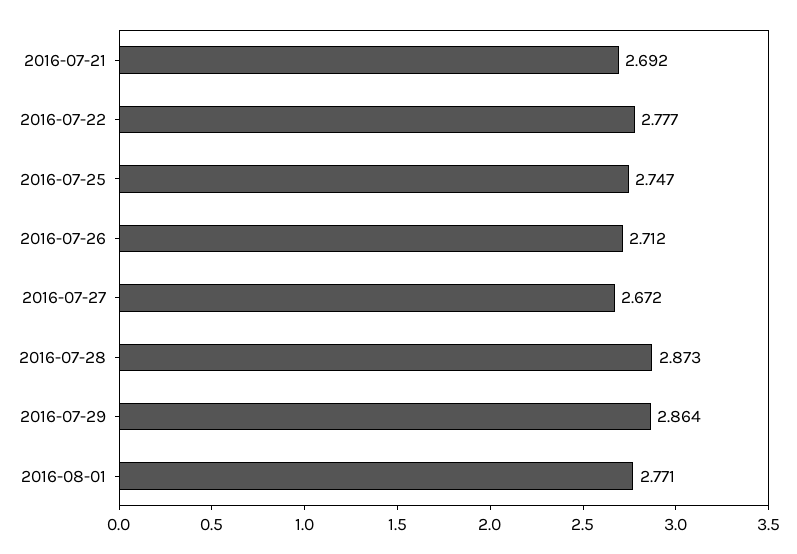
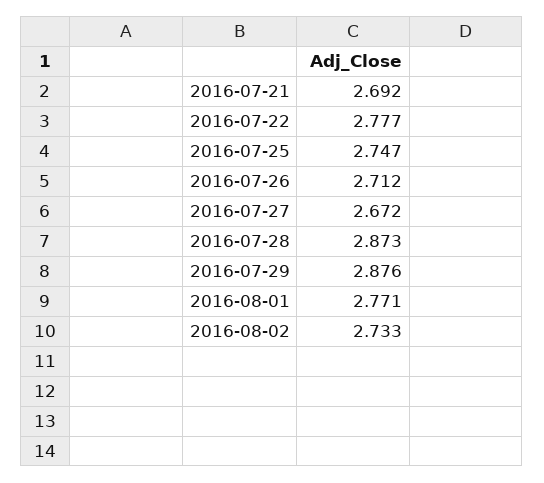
2016-07-29: 2.864 -> 2.876
2016-08-02: none -> 2.733

